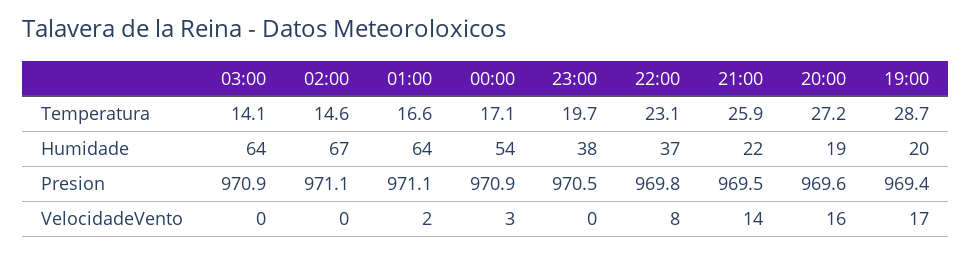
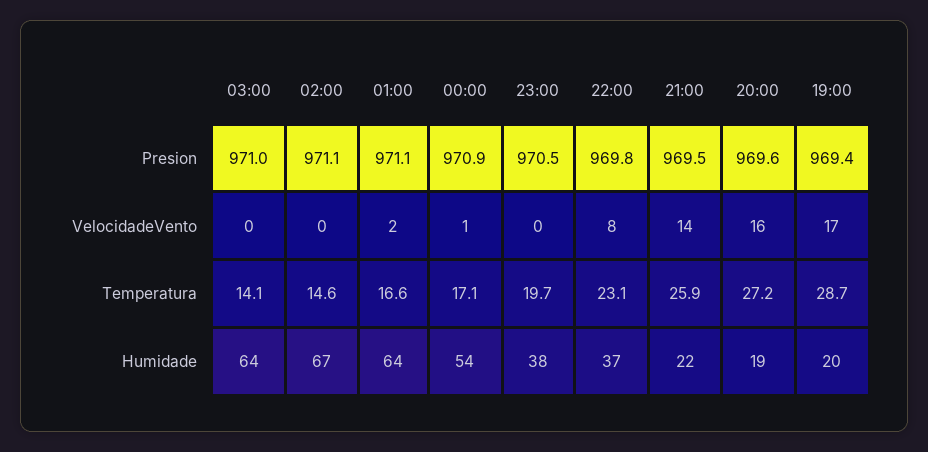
03:00, Presion: 970.9 -> 971
00:00, VelocidadeVento: 3 -> 1

